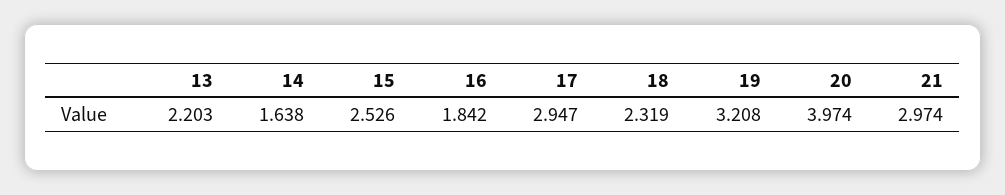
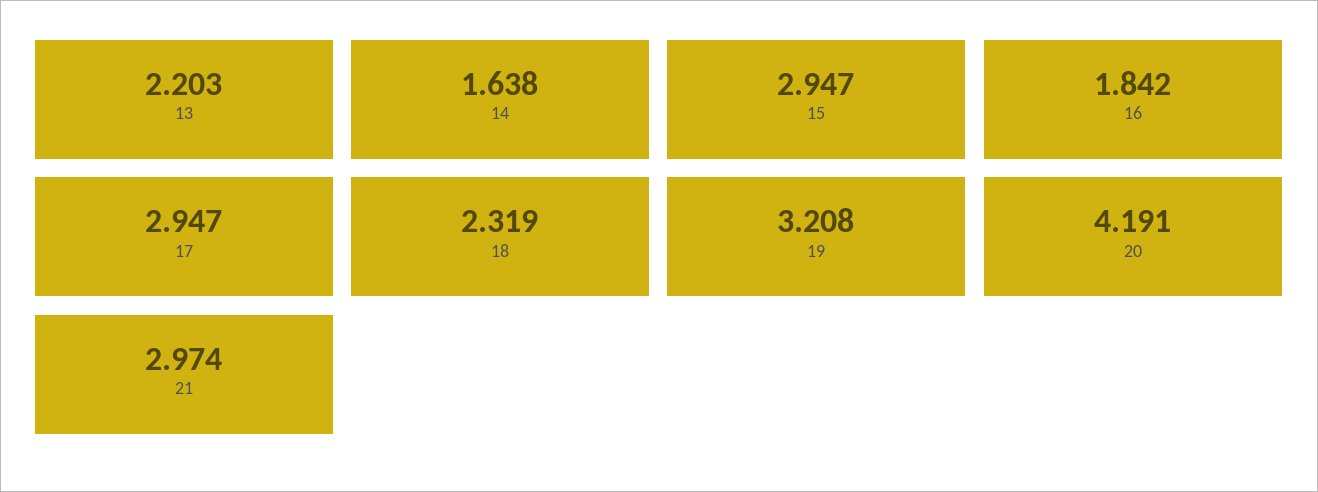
15: 2.526 -> 2.947
20: 3.974 -> 4.191

